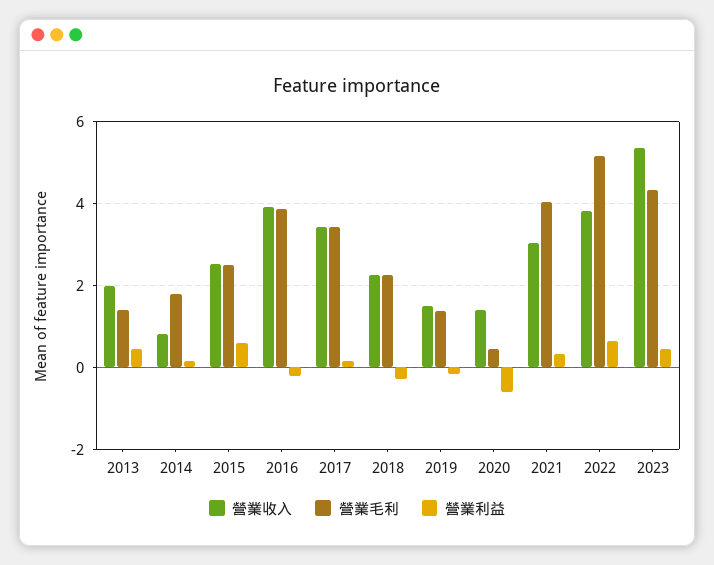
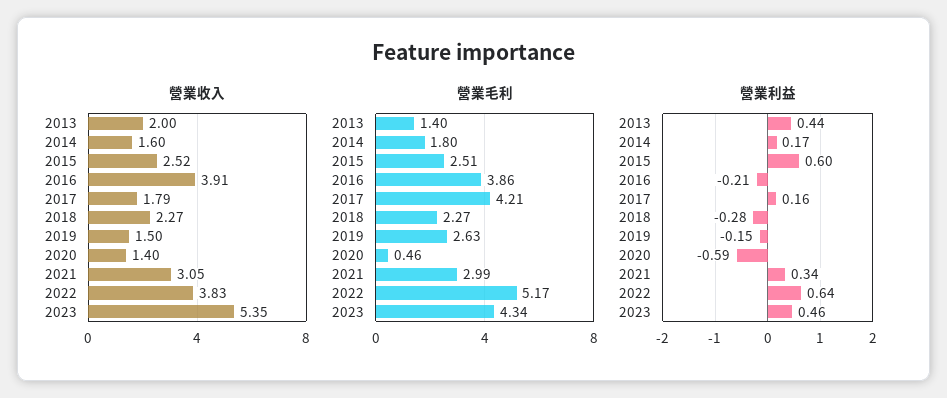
營業收入, 2014: 0.8 -> 1.6
營業收入, 2017: 3.4 -> 1.79
營業毛利, 2017: 3.4 -> 4.21
營業毛利, 2019: 1.4 -> 2.63
營業毛利, 2021: 4 -> 2.99

